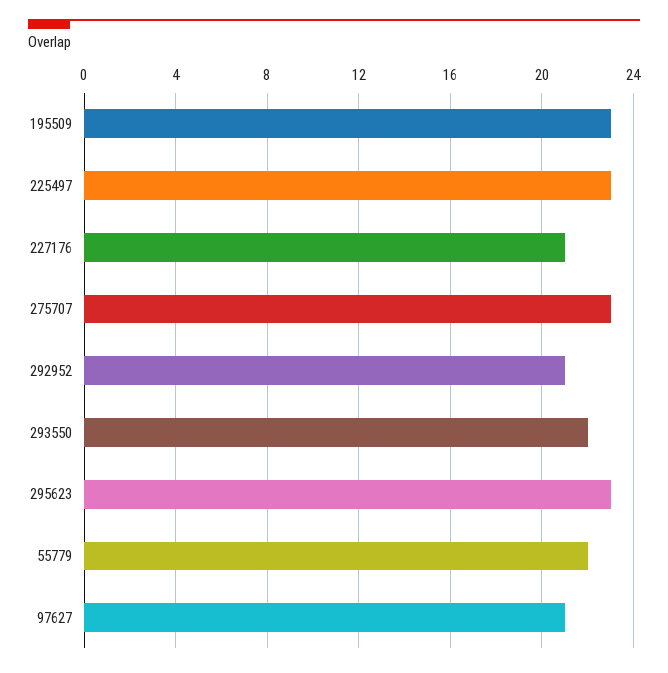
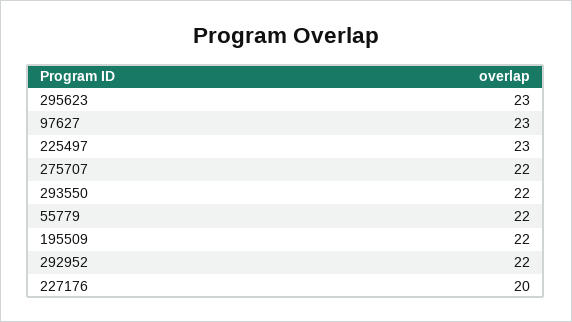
195509: 23 -> 22
227176: 21 -> 20
275707: 23 -> 22
292952: 21 -> 22
97627: 21 -> 23

